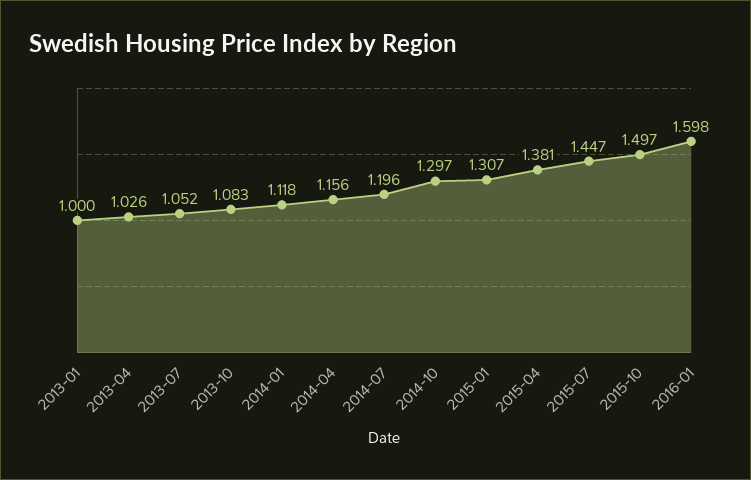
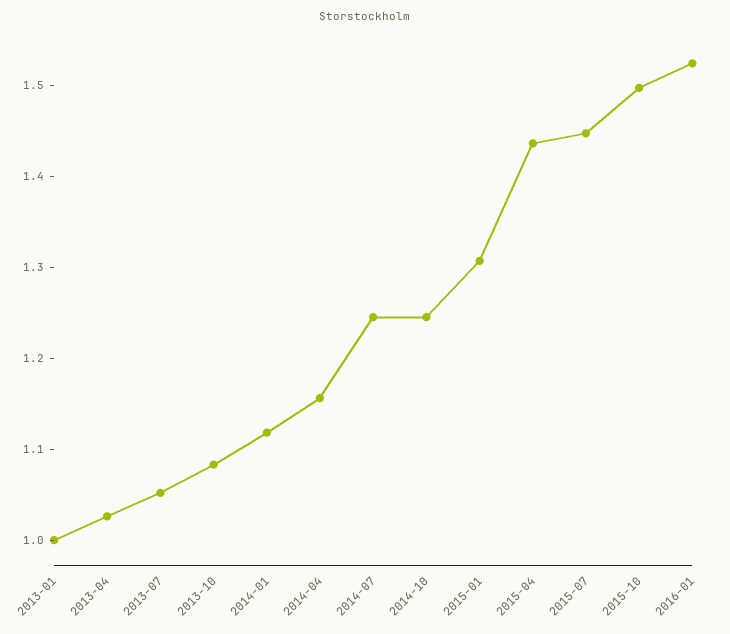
2014-07: 1.196 -> 1.24
2014-10: 1.297 -> 1.24
2015-04: 1.381 -> 1.44
2016-01: 1.598 -> 1.52

